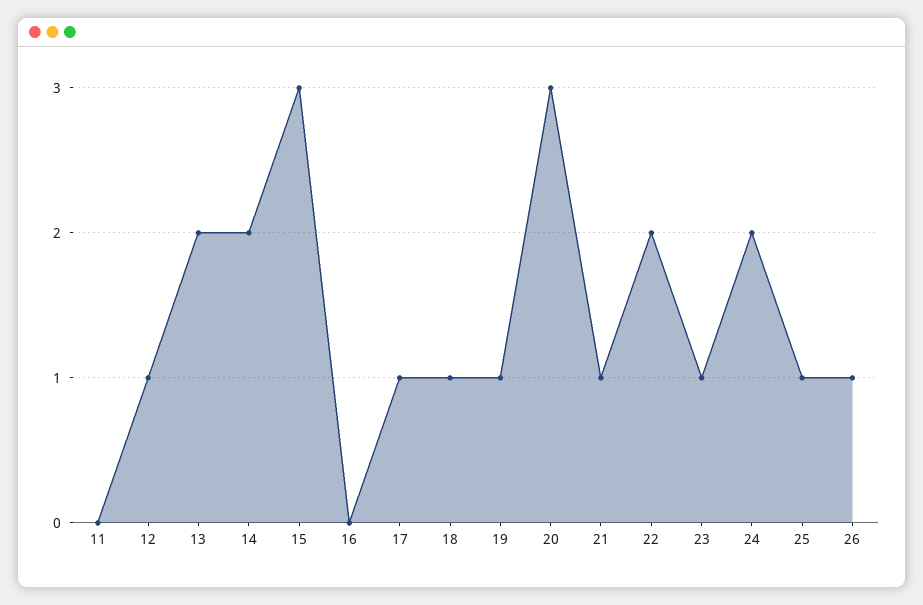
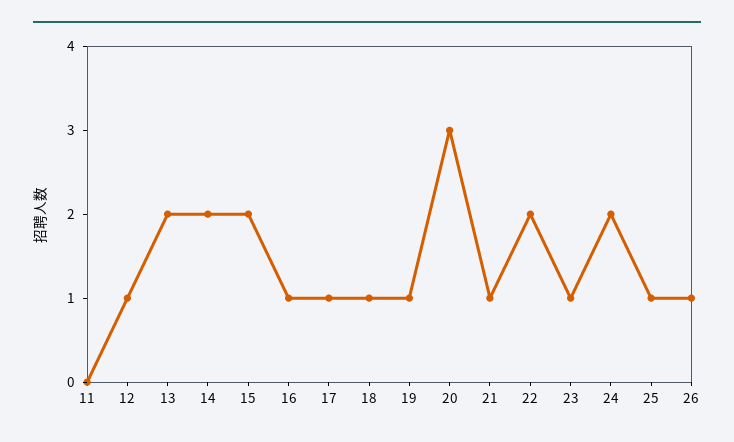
15: 3 -> 2
16: 0 -> 1

